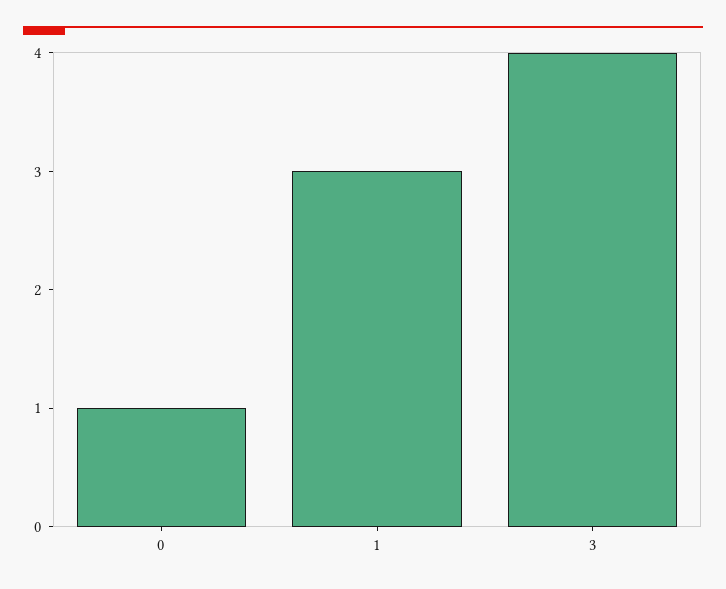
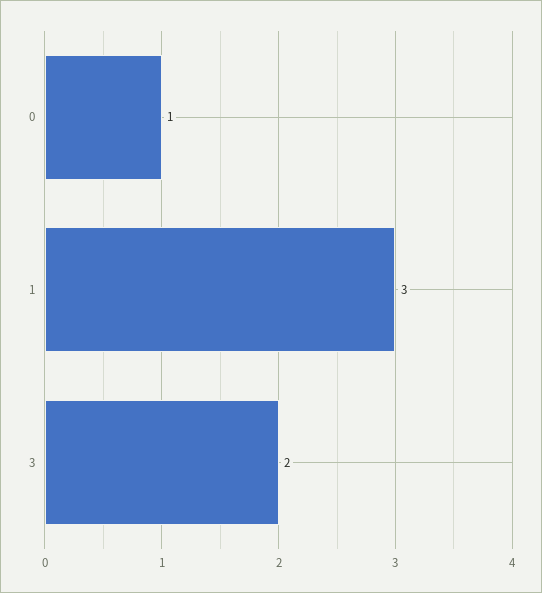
3: 4 -> 2

